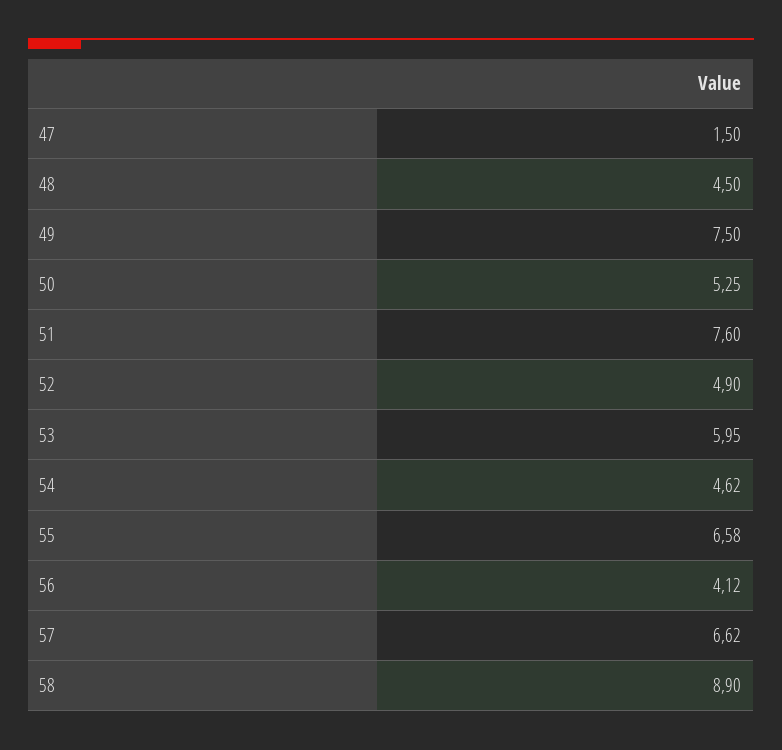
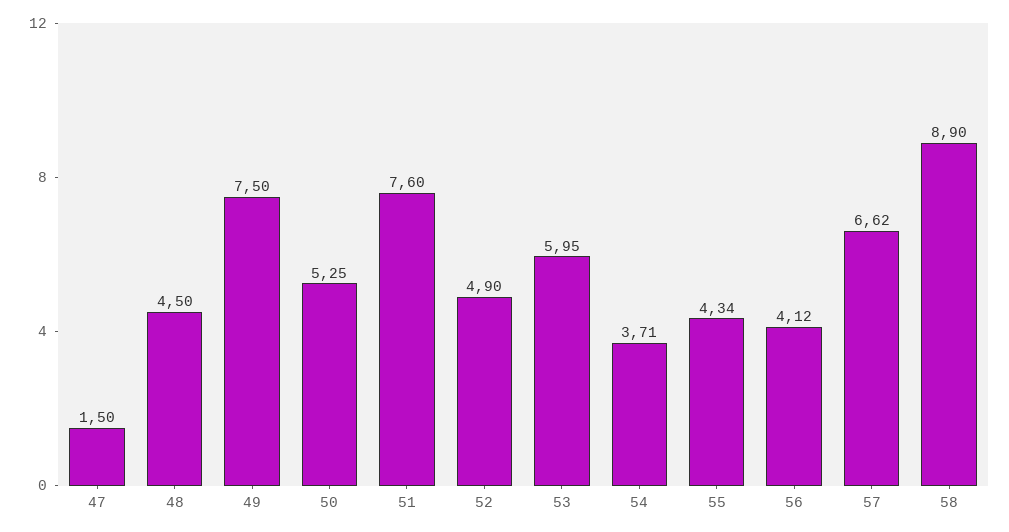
54: 4.62 -> 3.71
55: 6.58 -> 4.34

